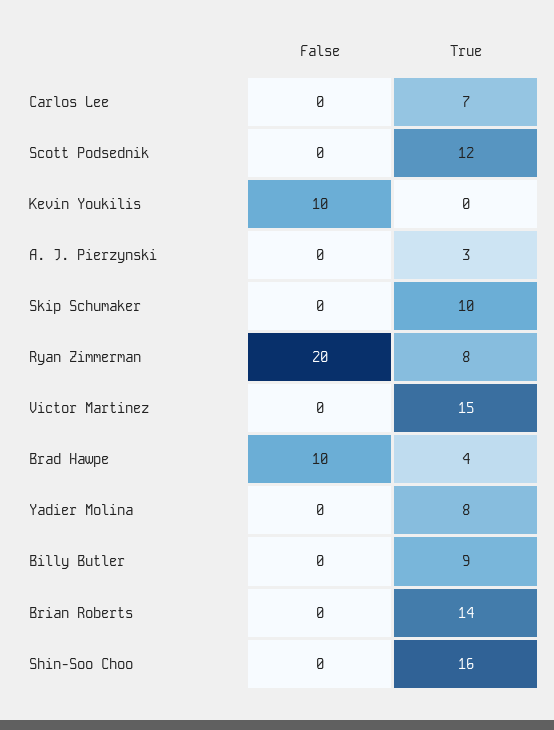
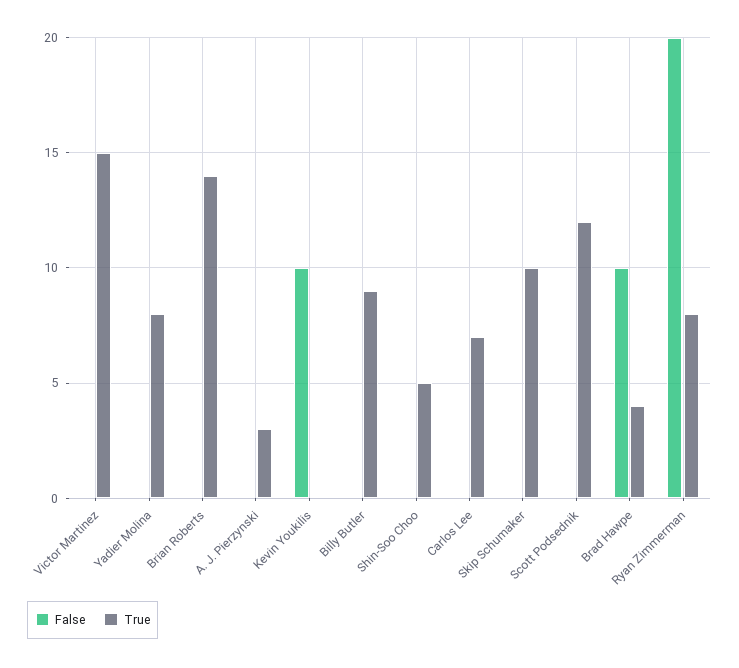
True, Shin-Soo Choo: 16 -> 5

